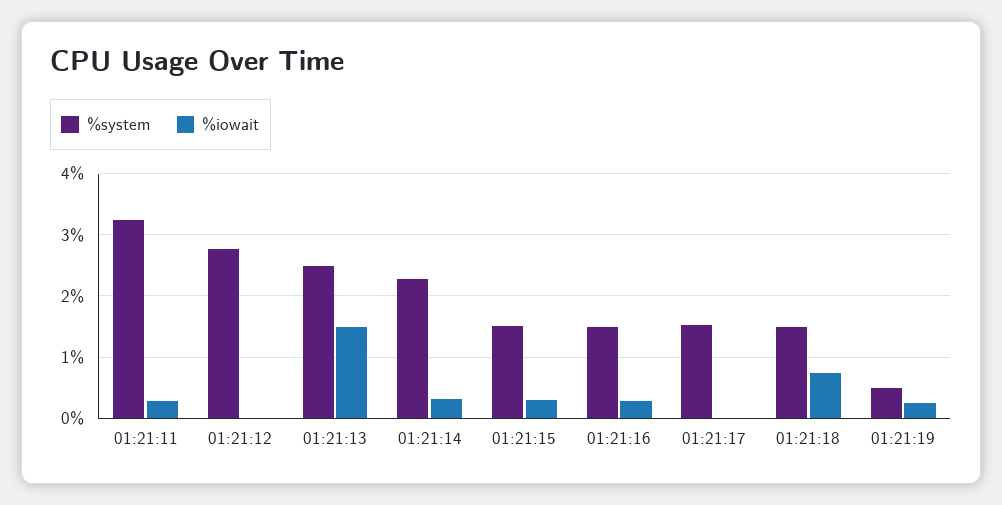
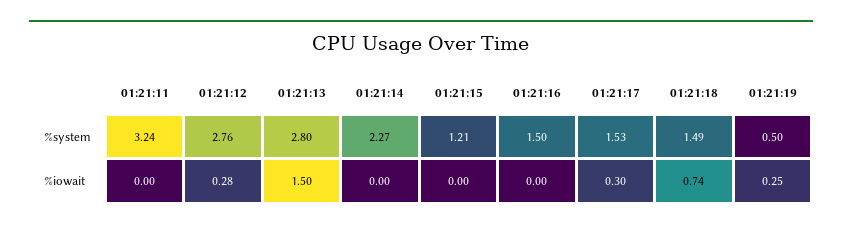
%iowait, 01:21:11: 0.3 -> 0
%iowait, 01:21:12: 0 -> 0.28
%system, 01:21:13: 2.5 -> 2.8
%iowait, 01:21:14: 0.3 -> 0
%system, 01:21:15: 1.5 -> 1.21
%iowait, 01:21:15: 0.3 -> 0
%iowait, 01:21:16: 0.3 -> 0
%iowait, 01:21:17: 0 -> 0.3

